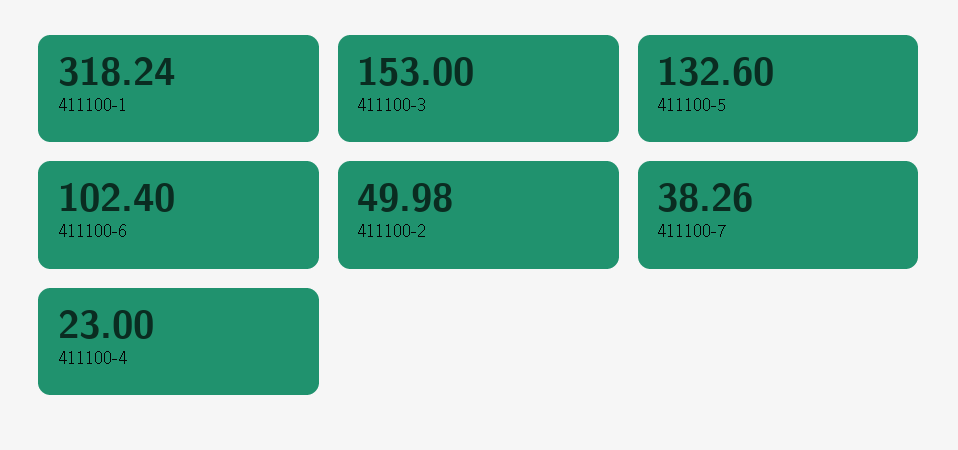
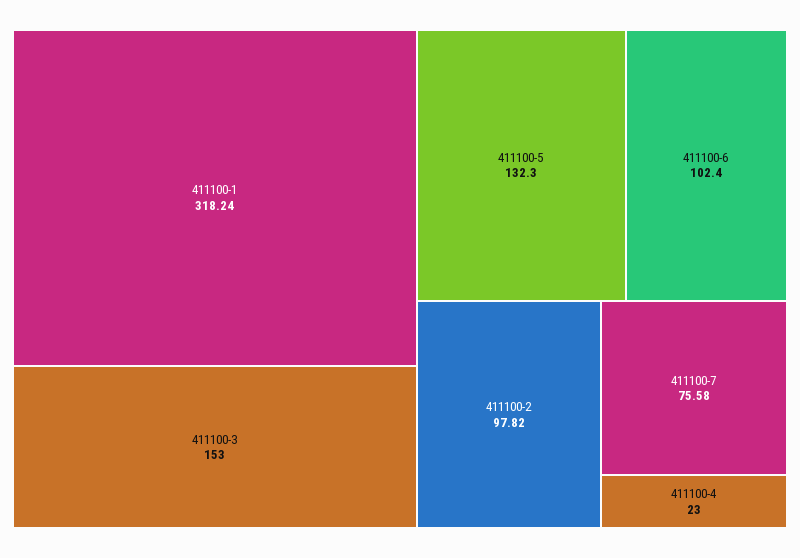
411100-5: 132.6 -> 132.3
411100-2: 49.98 -> 97.82
411100-7: 38.26 -> 75.58

